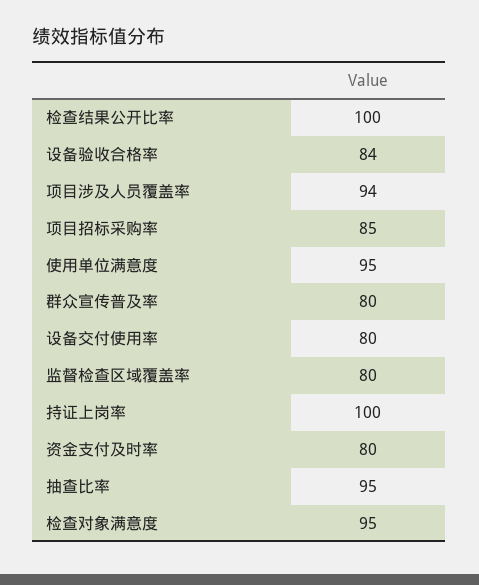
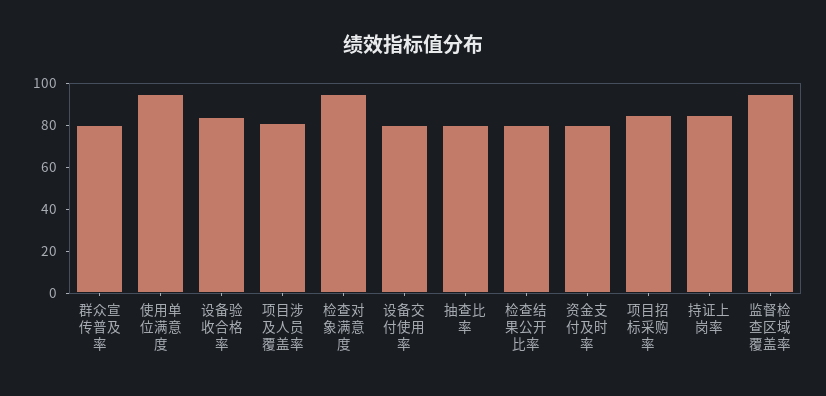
检查结果公开比率: 100 -> 80
项目涉及人员覆盖率: 94 -> 80
监督检查区域覆盖率: 80 -> 95
持证上岗率: 100 -> 85
抽查比率: 95 -> 80

